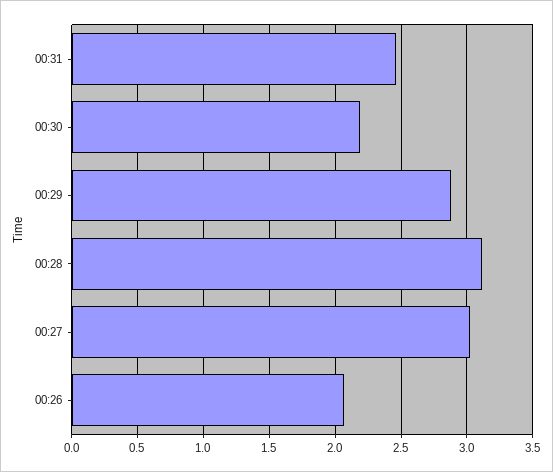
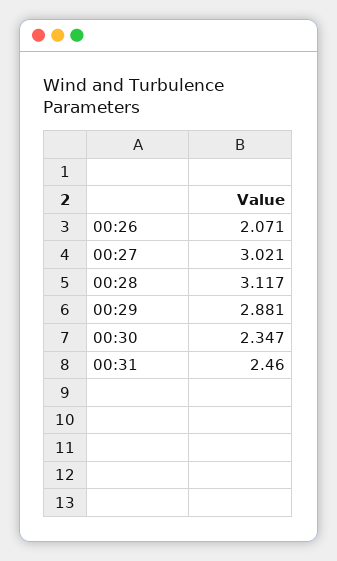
00:30: 2.2 -> 2.347

